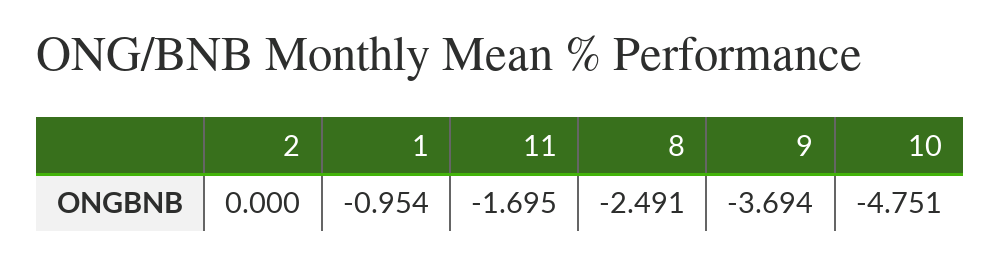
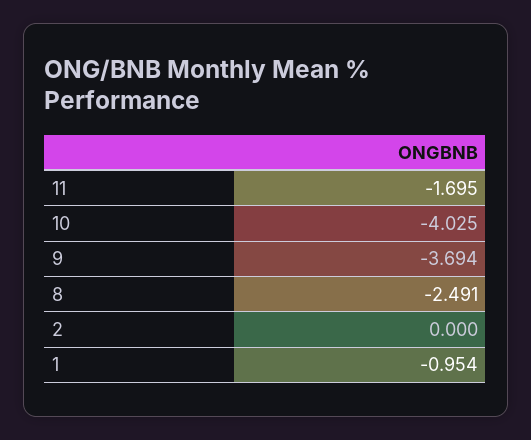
10: -4.751 -> -4.025

